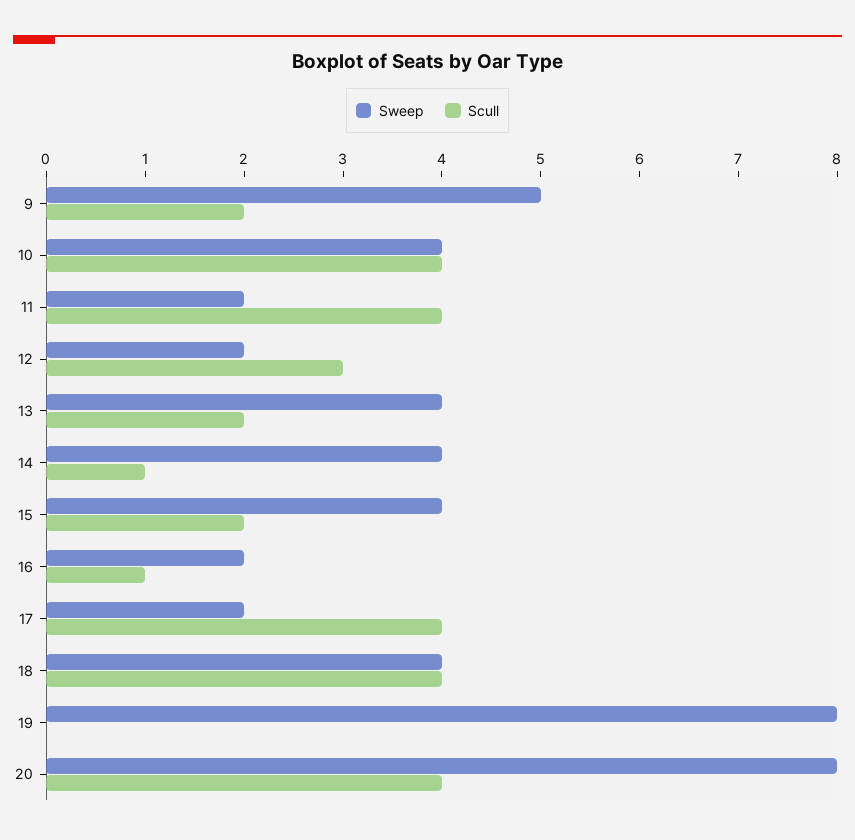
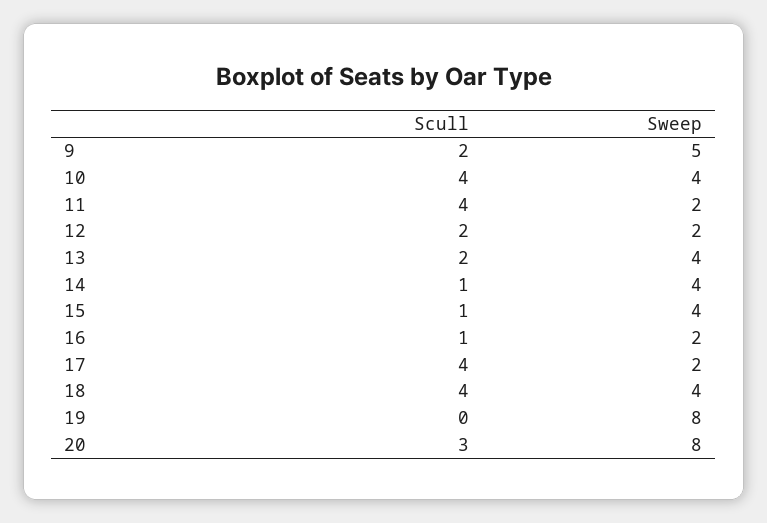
Scull, 12: 3 -> 2
Scull, 15: 2 -> 1
Scull, 20: 4 -> 3

